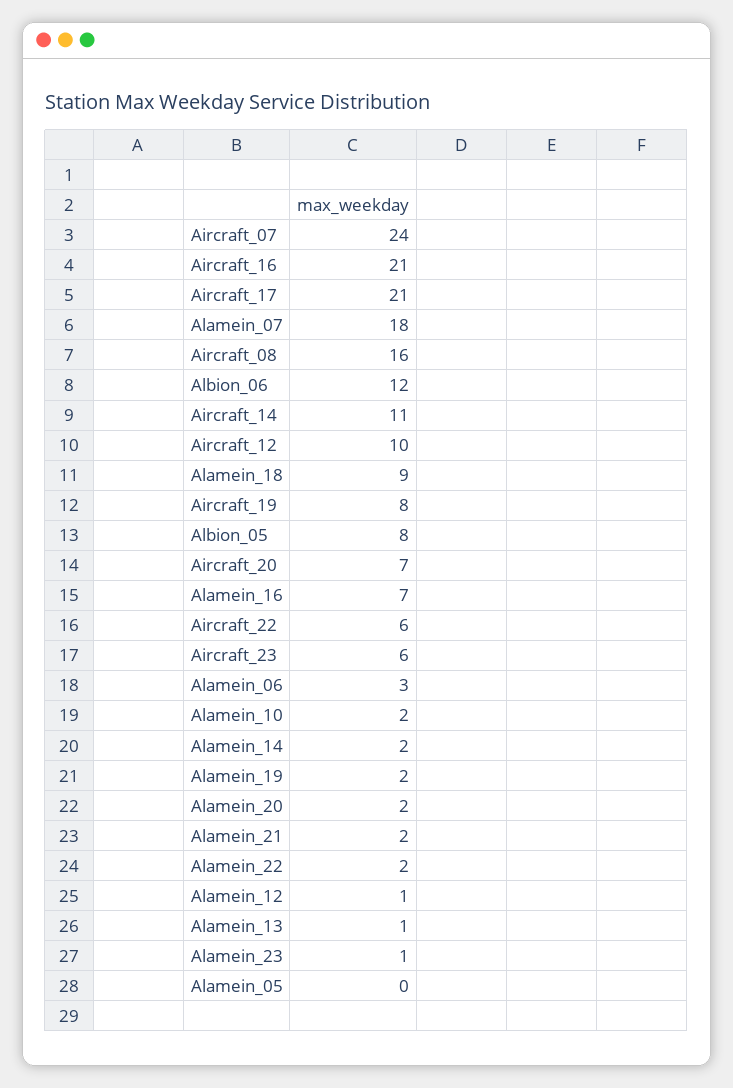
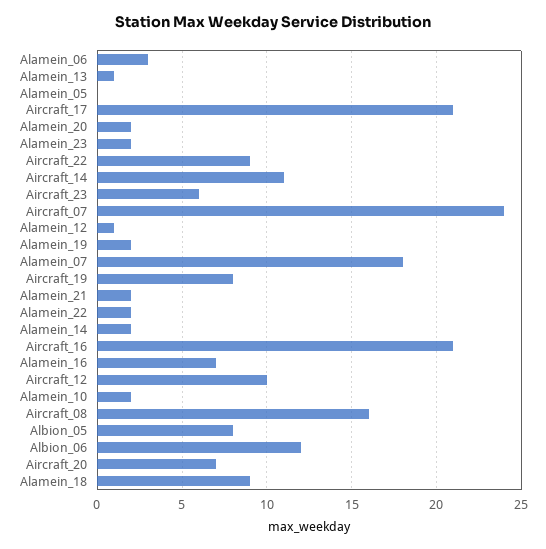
Aircraft_22: 6 -> 9
Alamein_23: 1 -> 2

